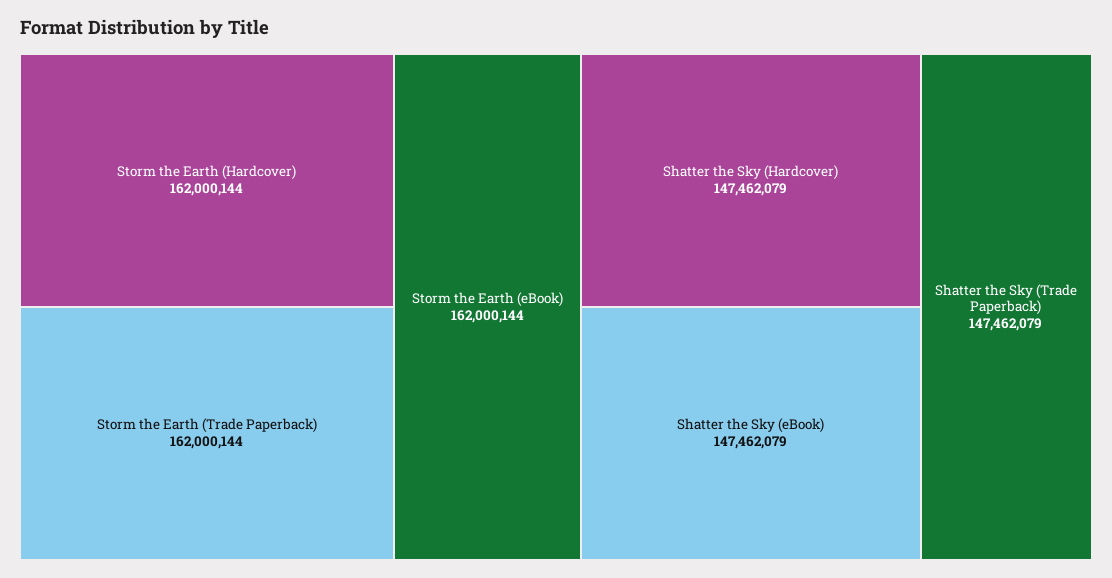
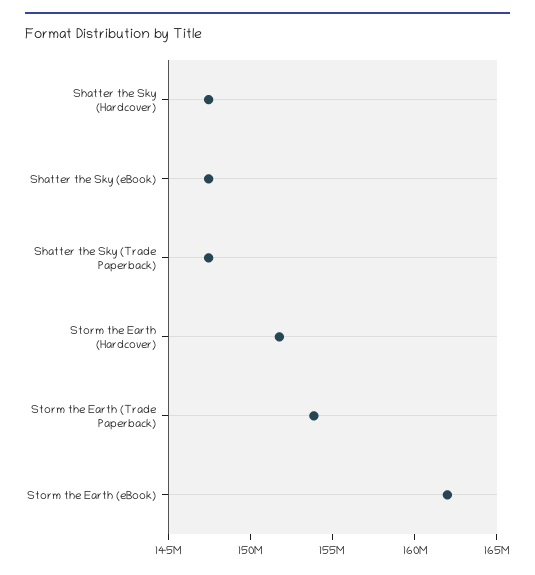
Storm the Earth (Hardcover): 162000144 -> 152000000
Storm the Earth (Trade Paperback): 162000144 -> 154000000

